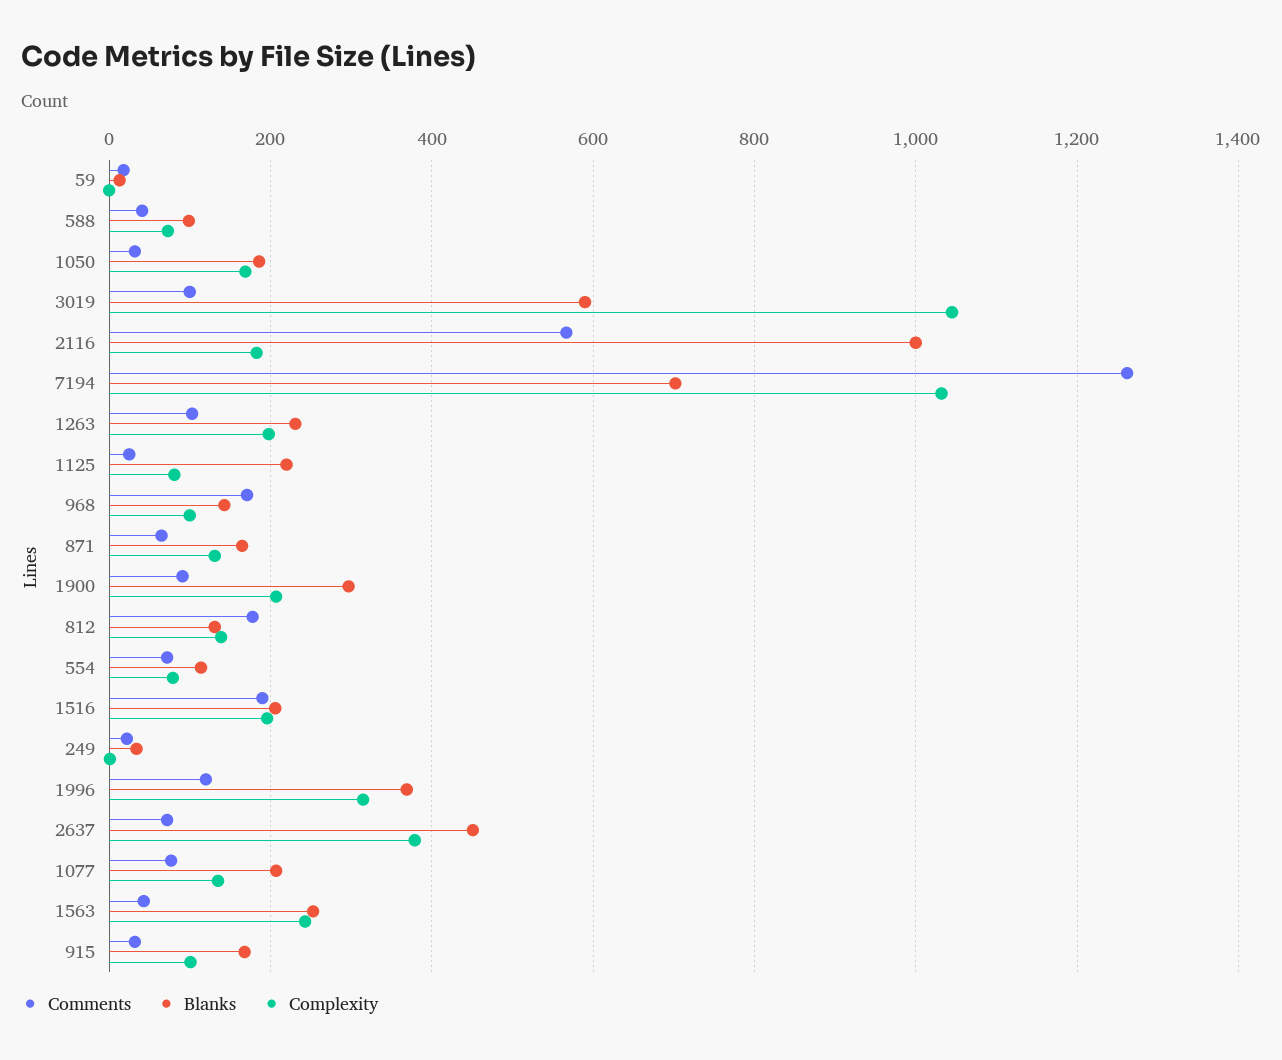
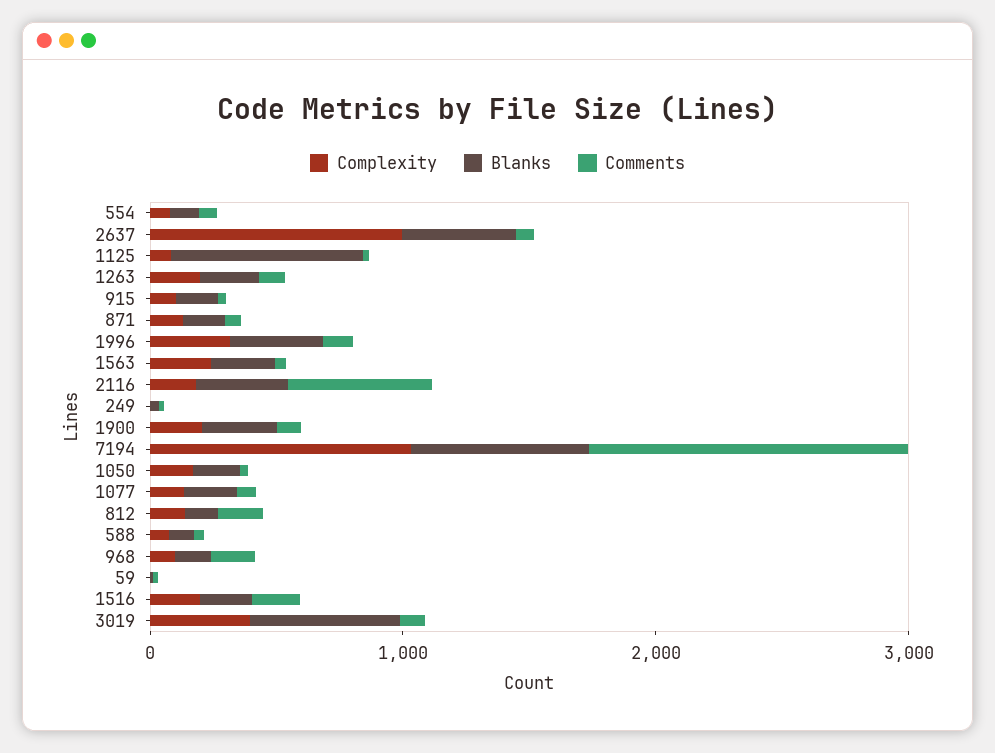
Complexity, 3019: 1040 -> 400
Blanks, 2116: 1000 -> 400
Blanks, 1125: 220 -> 800
Complexity, 2637: 380 -> 1000

